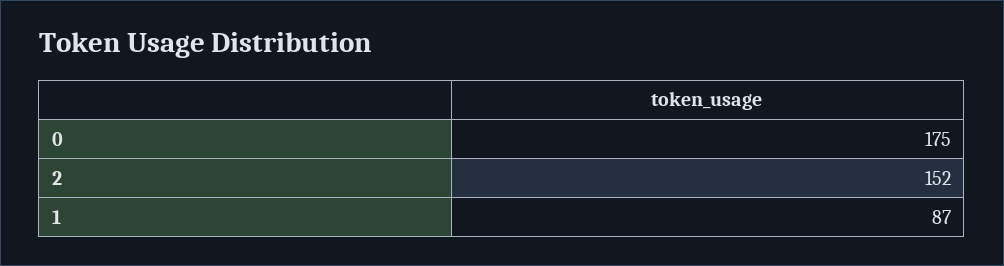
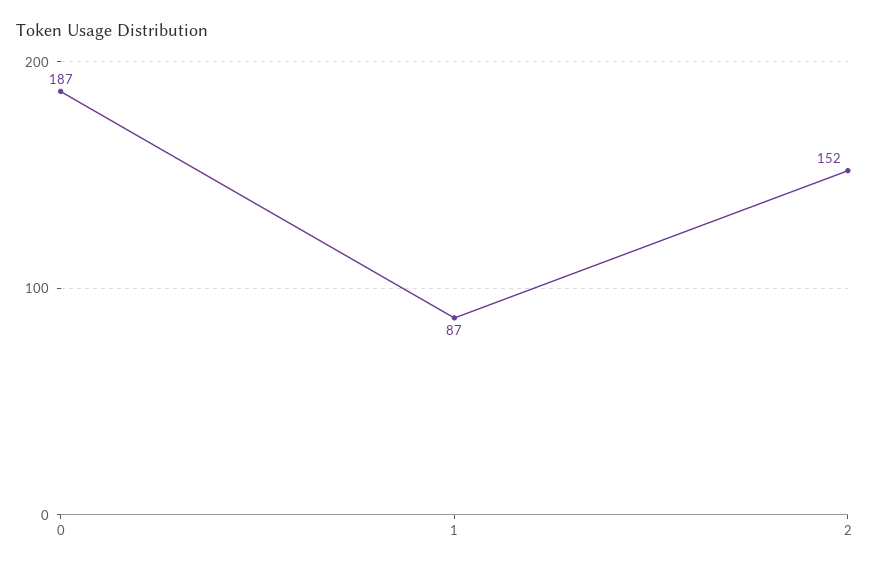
0: 175 -> 187

